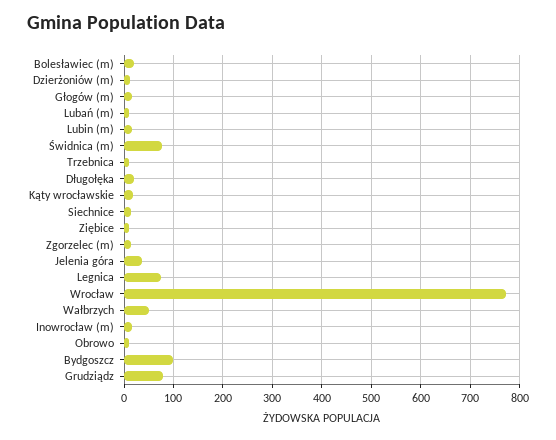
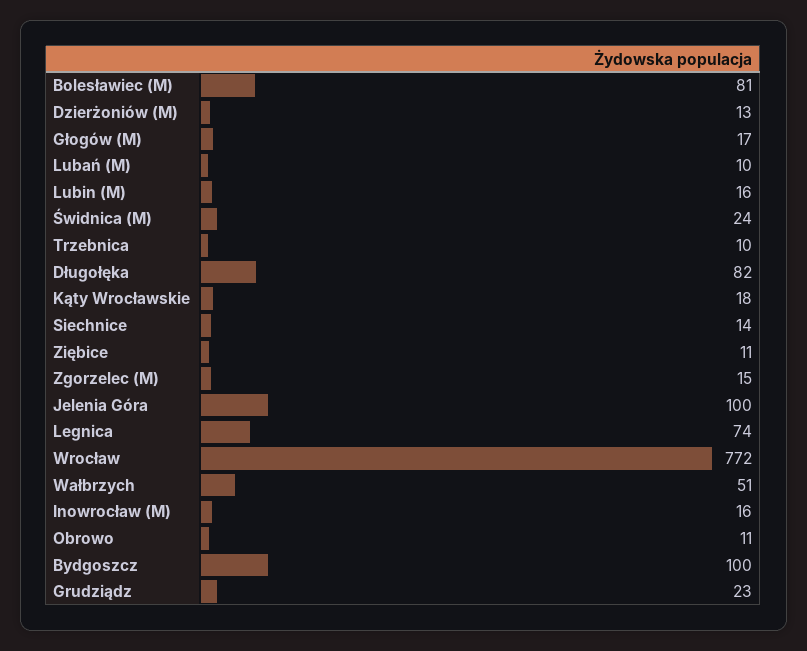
Bolesławiec (m): 20 -> 81
Świdnica (m): 80 -> 24
Długołęka: 20 -> 82
Jelenia góra: 40 -> 100
Grudziądz: 80 -> 23

